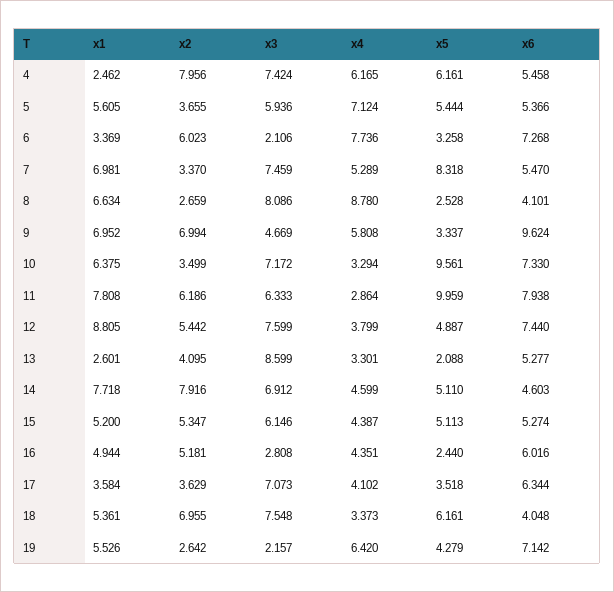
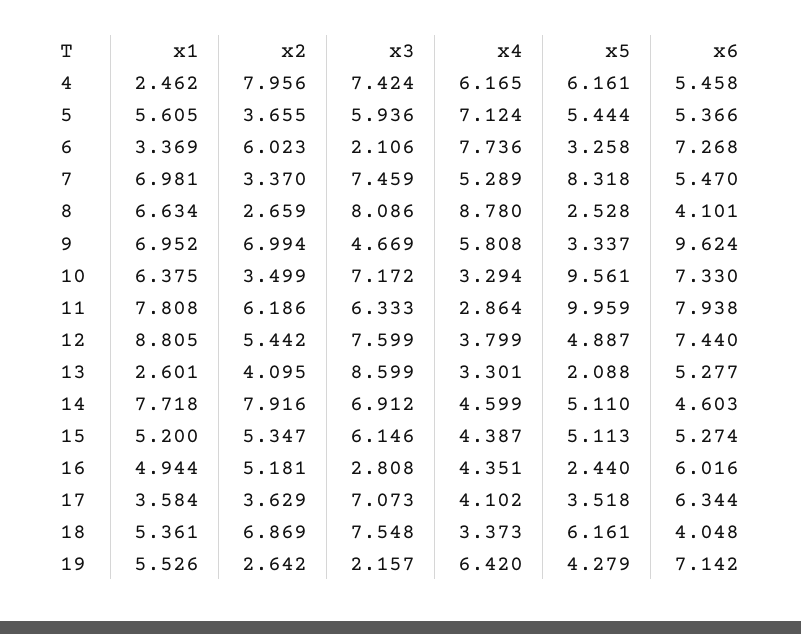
x2, 18: 6.955 -> 6.869

